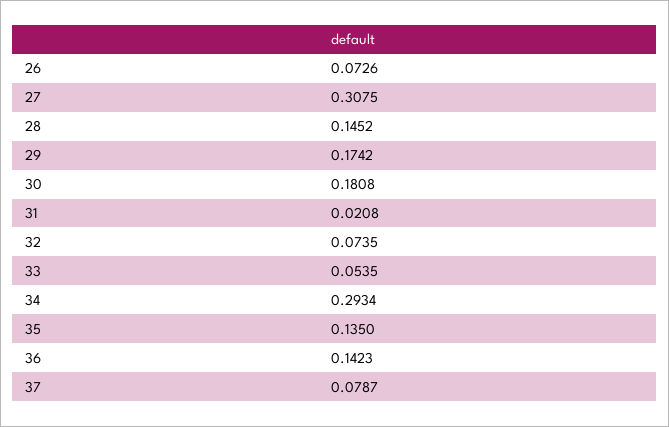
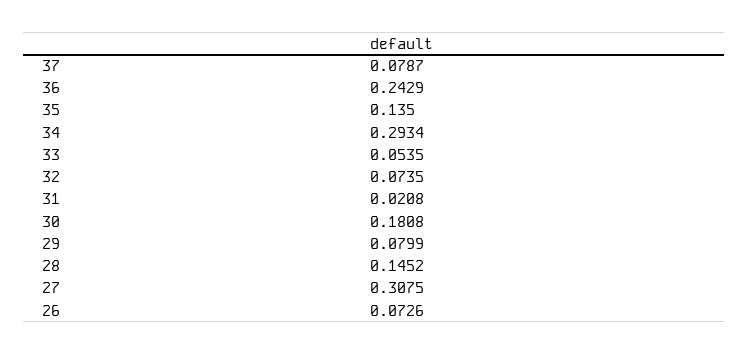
29: 0.1742 -> 0.0799
36: 0.1423 -> 0.2429

